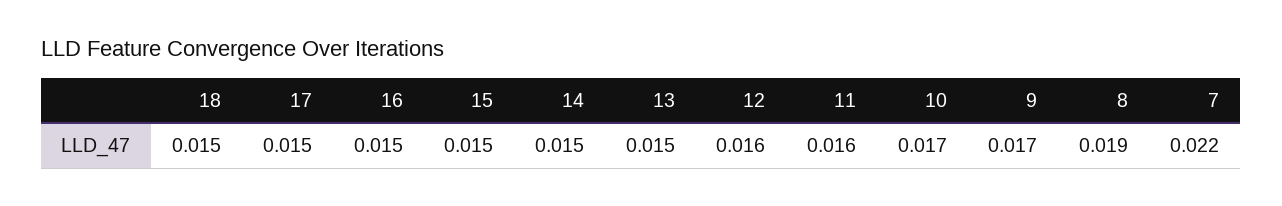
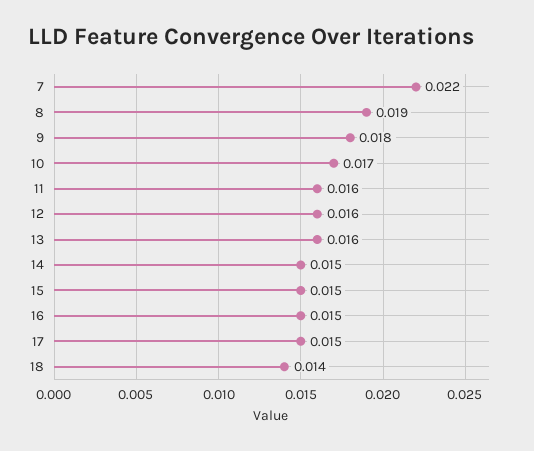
18: 0.015 -> 0.014
13: 0.015 -> 0.016
9: 0.017 -> 0.018

